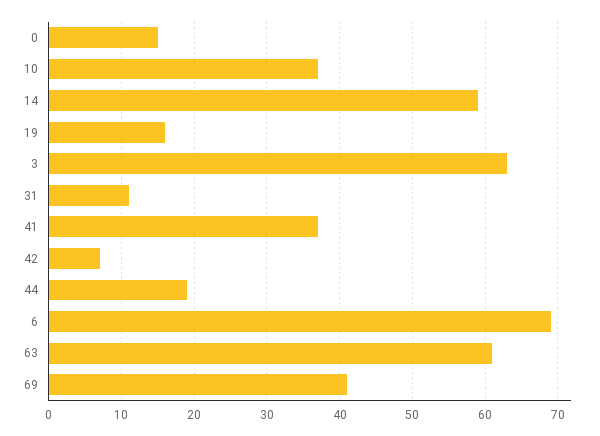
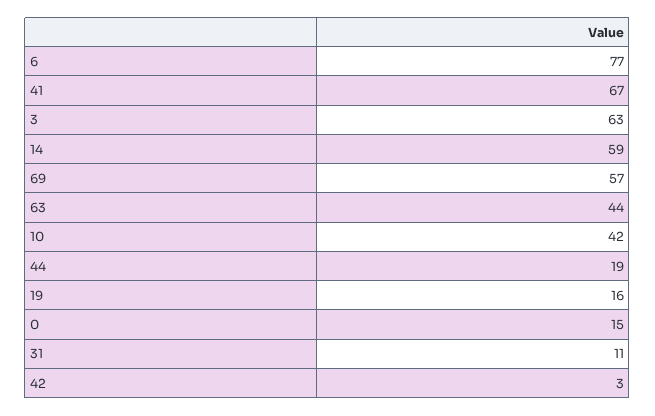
10: 37 -> 42
41: 37 -> 67
42: 7 -> 3
6: 69 -> 77
63: 61 -> 44
69: 41 -> 57

